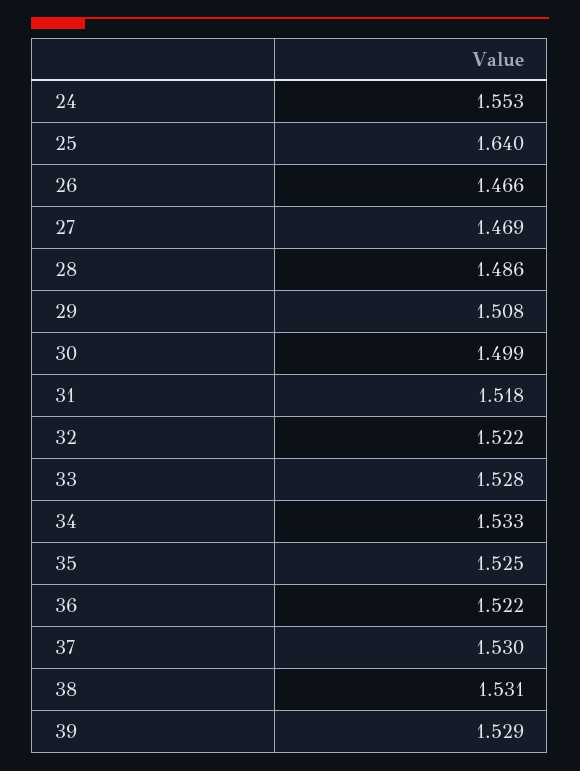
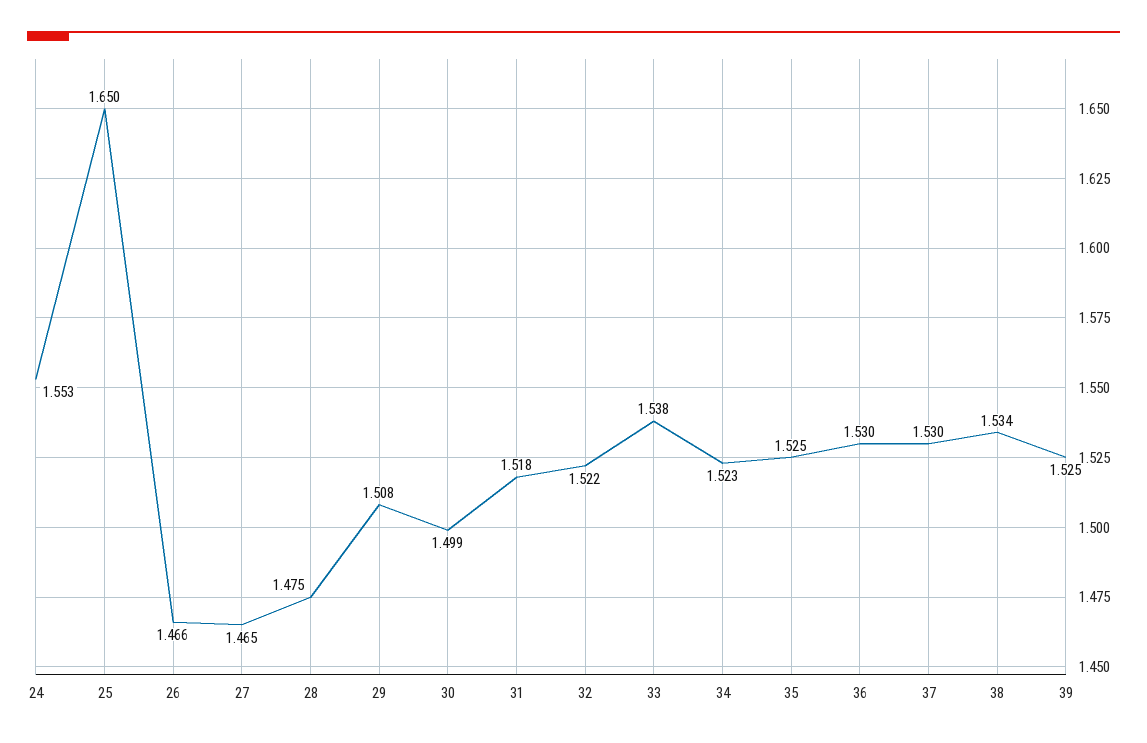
25: 1.64 -> 1.65
27: 1.469 -> 1.465
28: 1.486 -> 1.475
33: 1.528 -> 1.538
34: 1.533 -> 1.523
36: 1.522 -> 1.53
38: 1.531 -> 1.534
39: 1.529 -> 1.525

